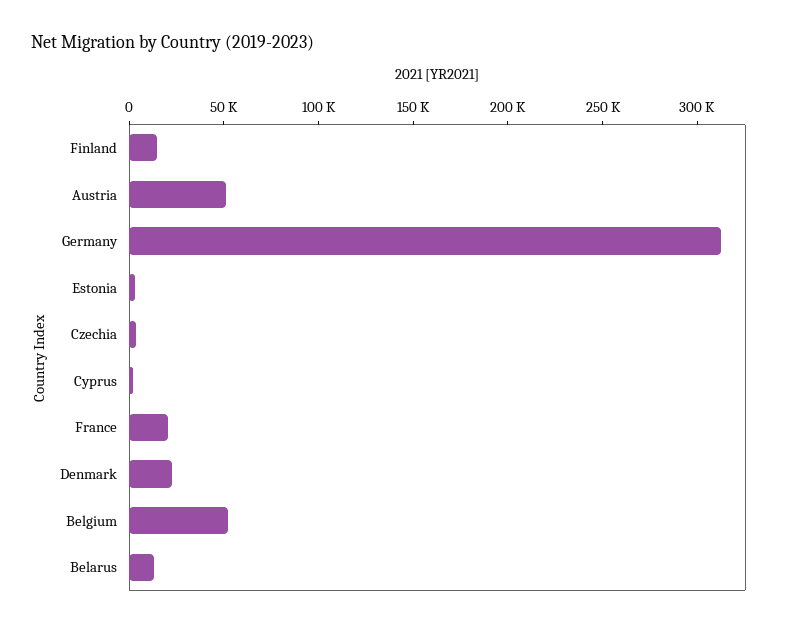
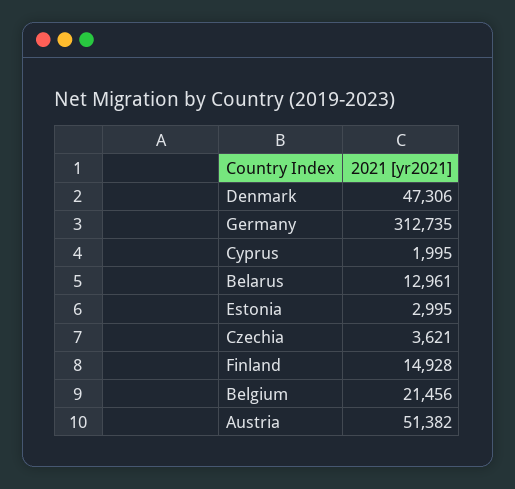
France: 20000 -> none
Denmark: 20000 -> 47306
Belgium: 50000 -> 21456

